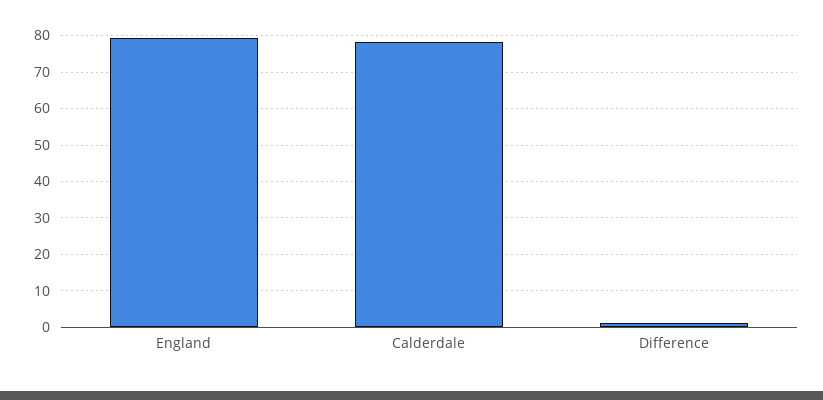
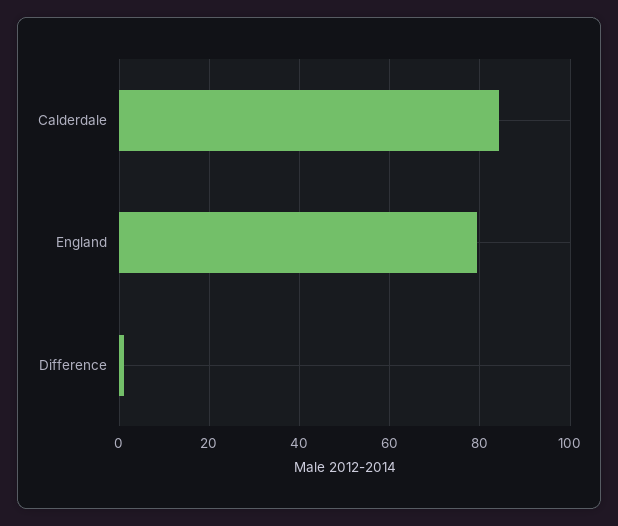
Calderdale: 78 -> 84

